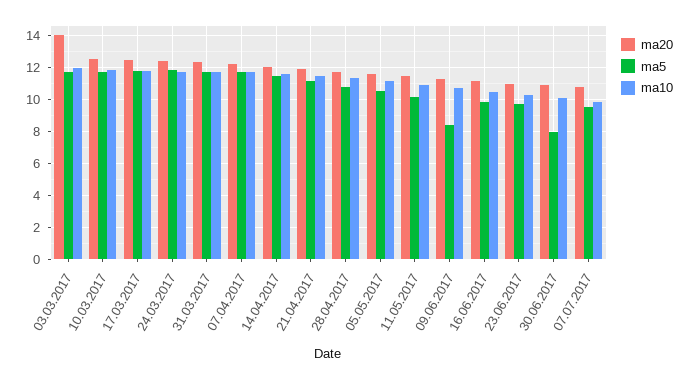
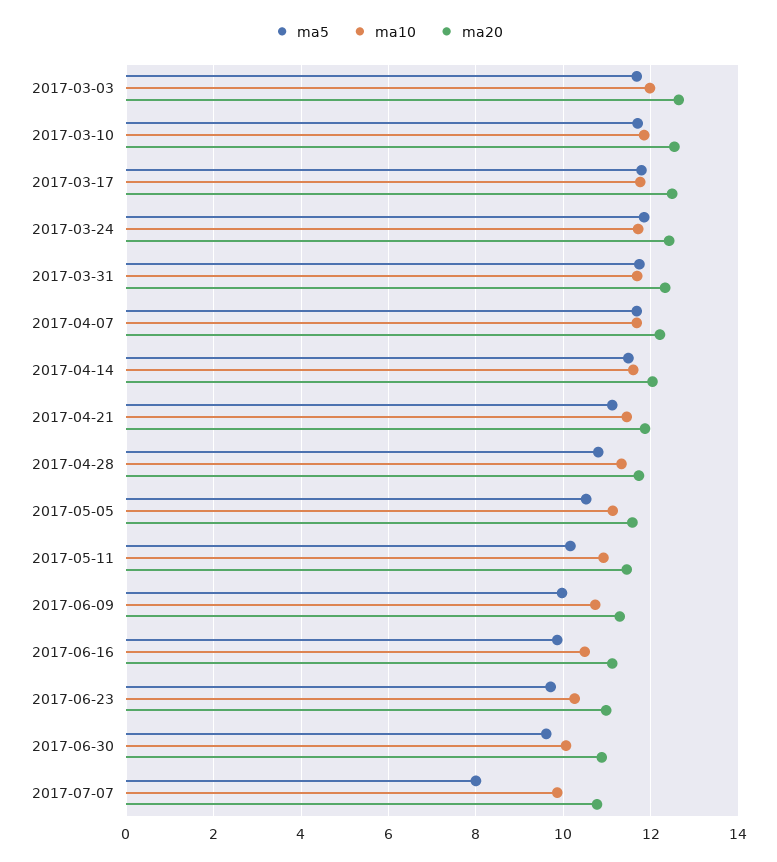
ma20, 03.03.2017: 14 -> 12.6
ma5, 09.06.2017: 8.5 -> 10
ma5, 30.06.2017: 8 -> 9.6
ma5, 07.07.2017: 9.5 -> 8

